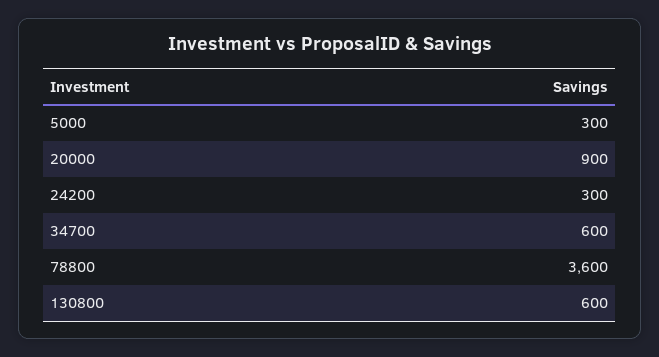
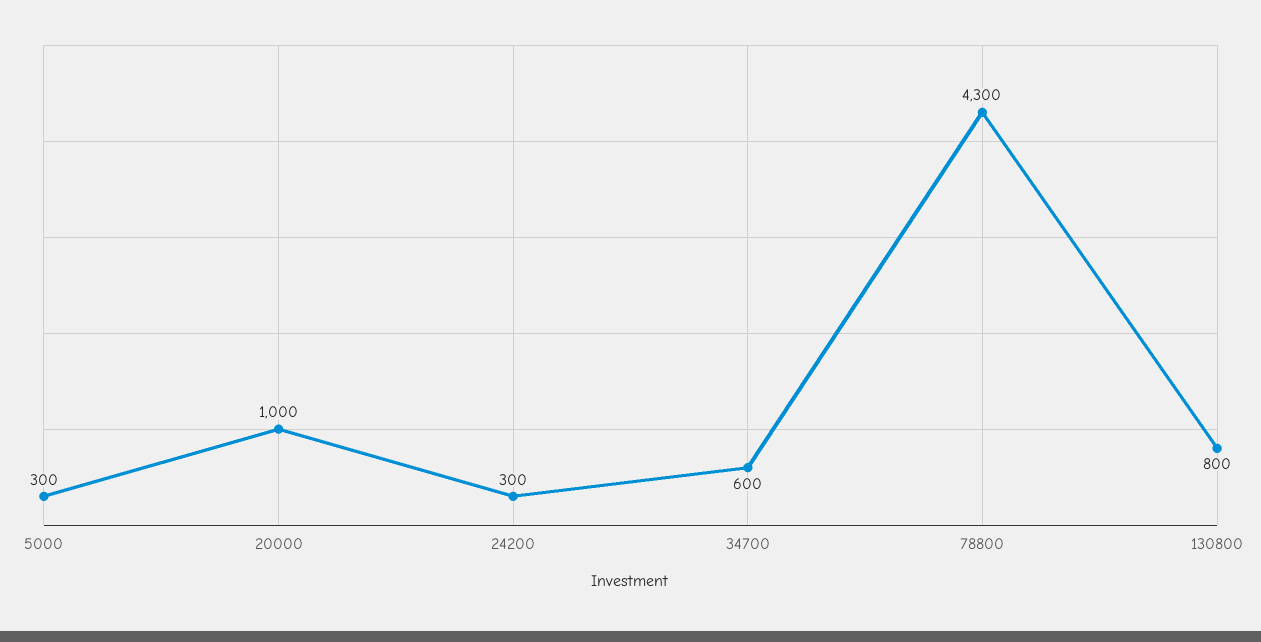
20000: 900 -> 1000
78800: 3600 -> 4300
130800: 600 -> 800

